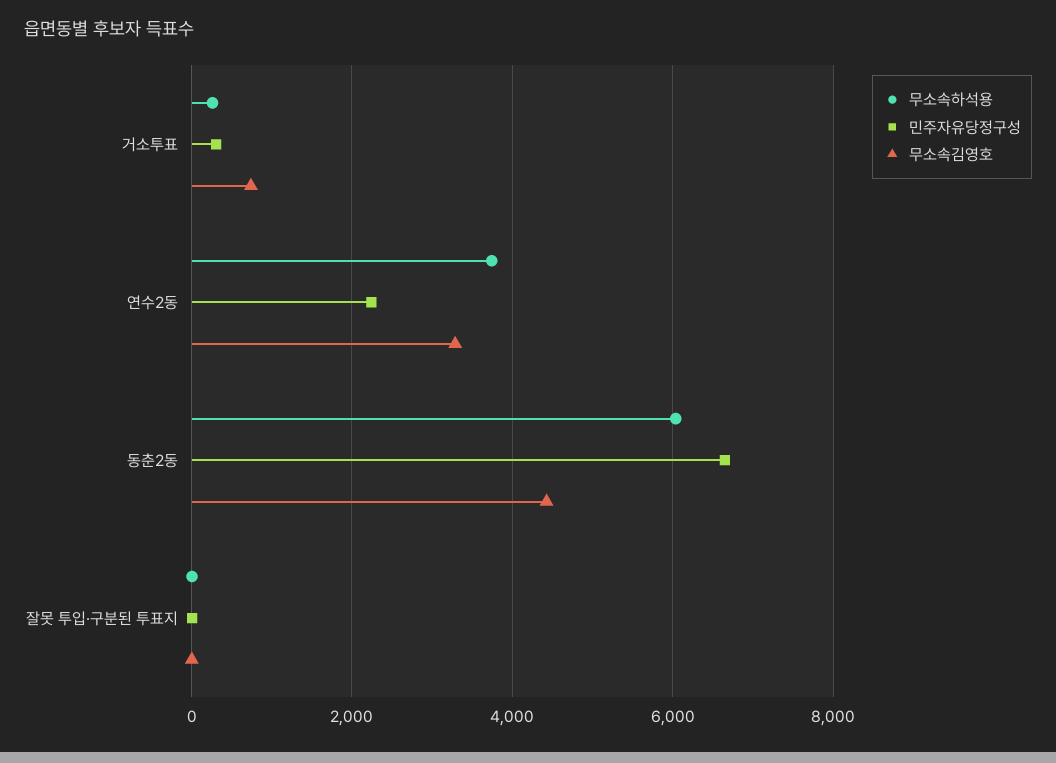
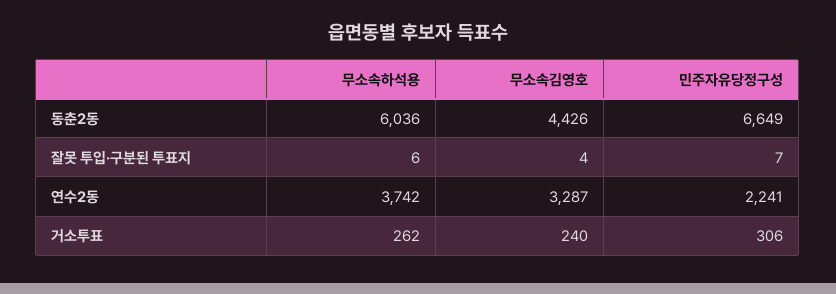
무소속김영호, 거소투표: 800 -> 240

